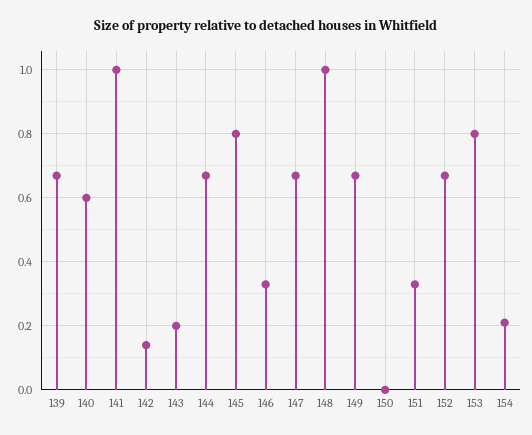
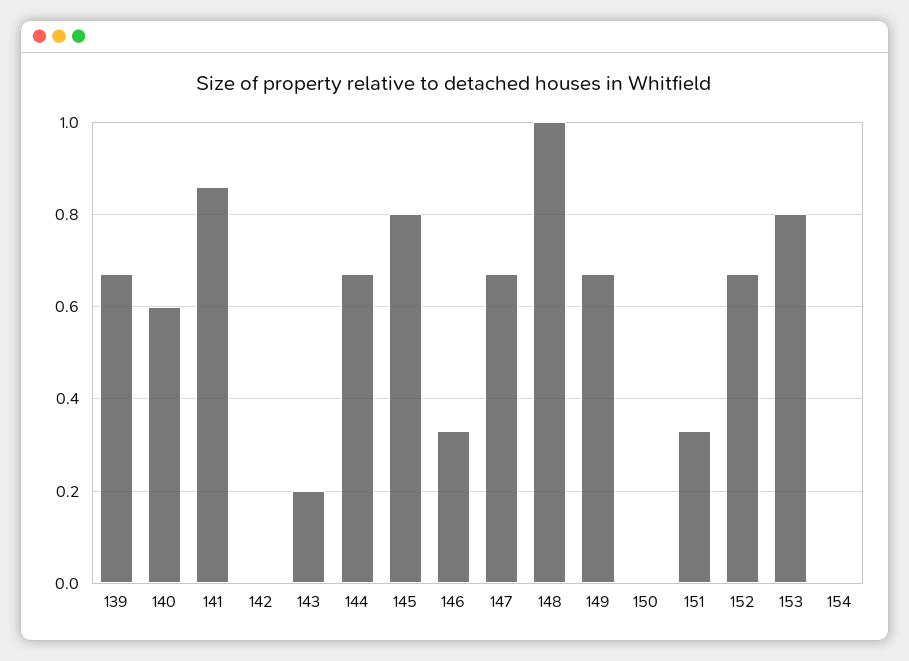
141: 1 -> 0.85
142: 0.15 -> 0
154: 0.2 -> 0

